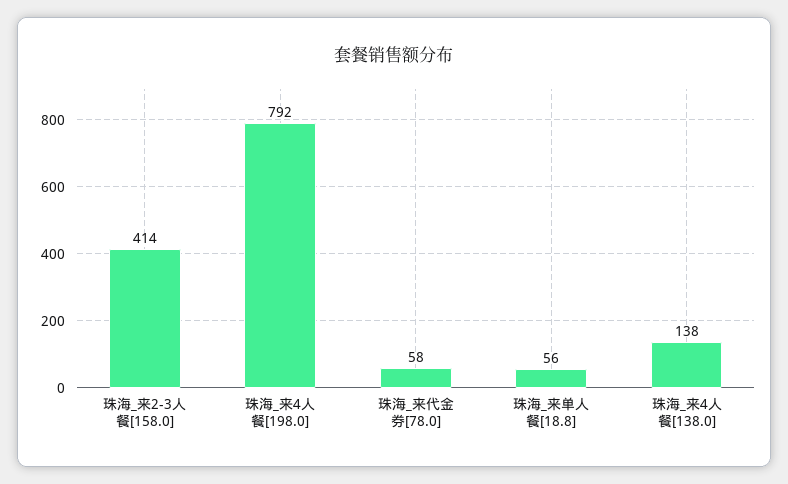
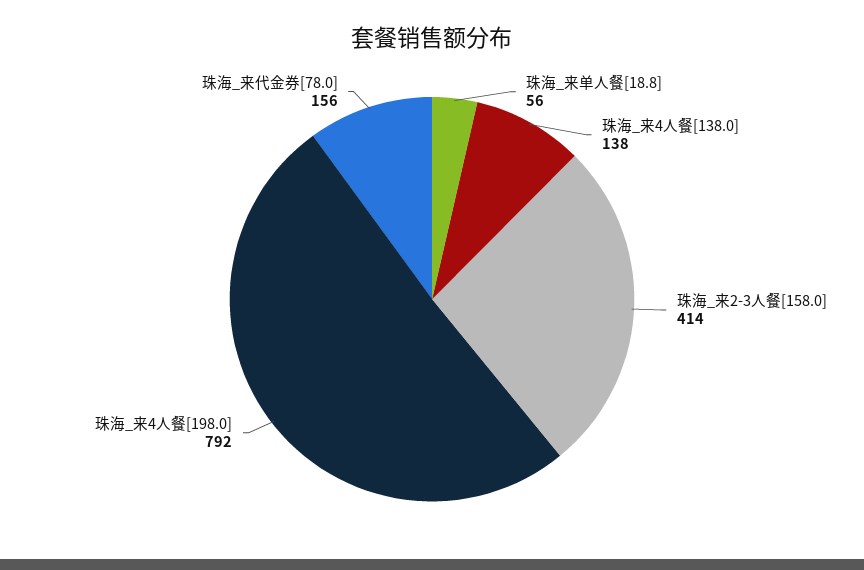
珠海_来代金券[78.0]: 58 -> 156

